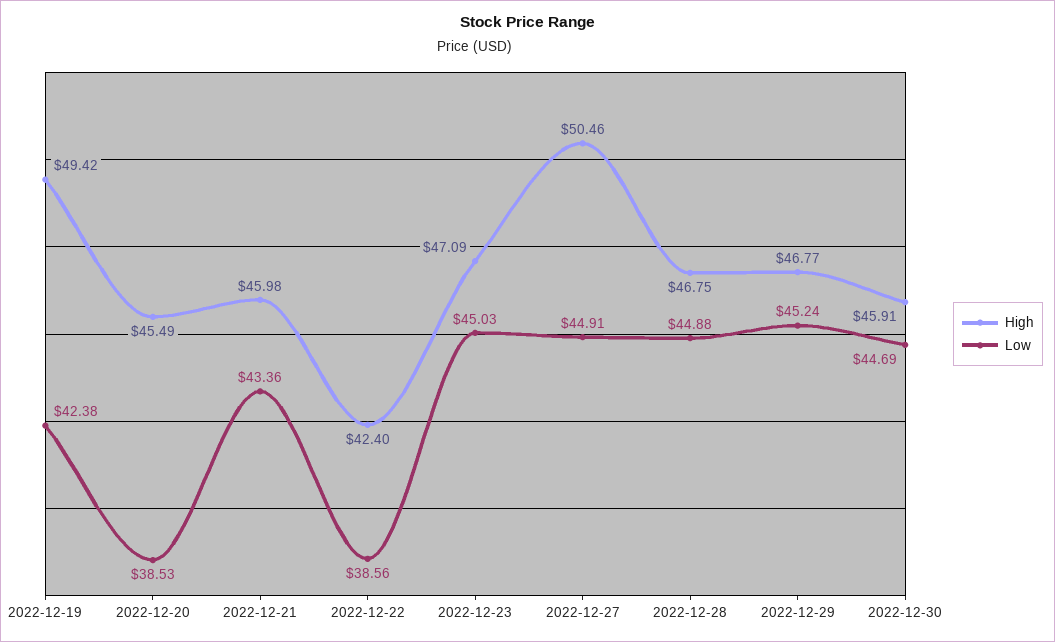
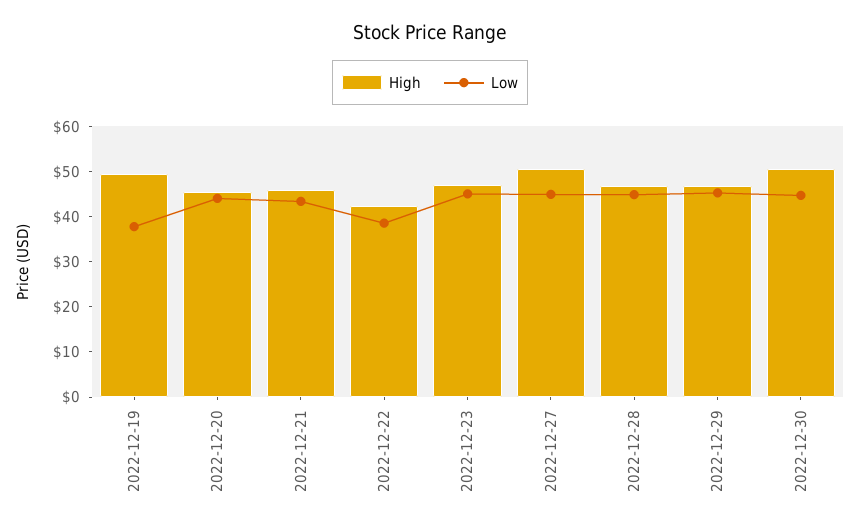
Low, 2022-12-19: 42.38 -> 38
Low, 2022-12-20: 38.53 -> 44
High, 2022-12-30: 45.91 -> 50

